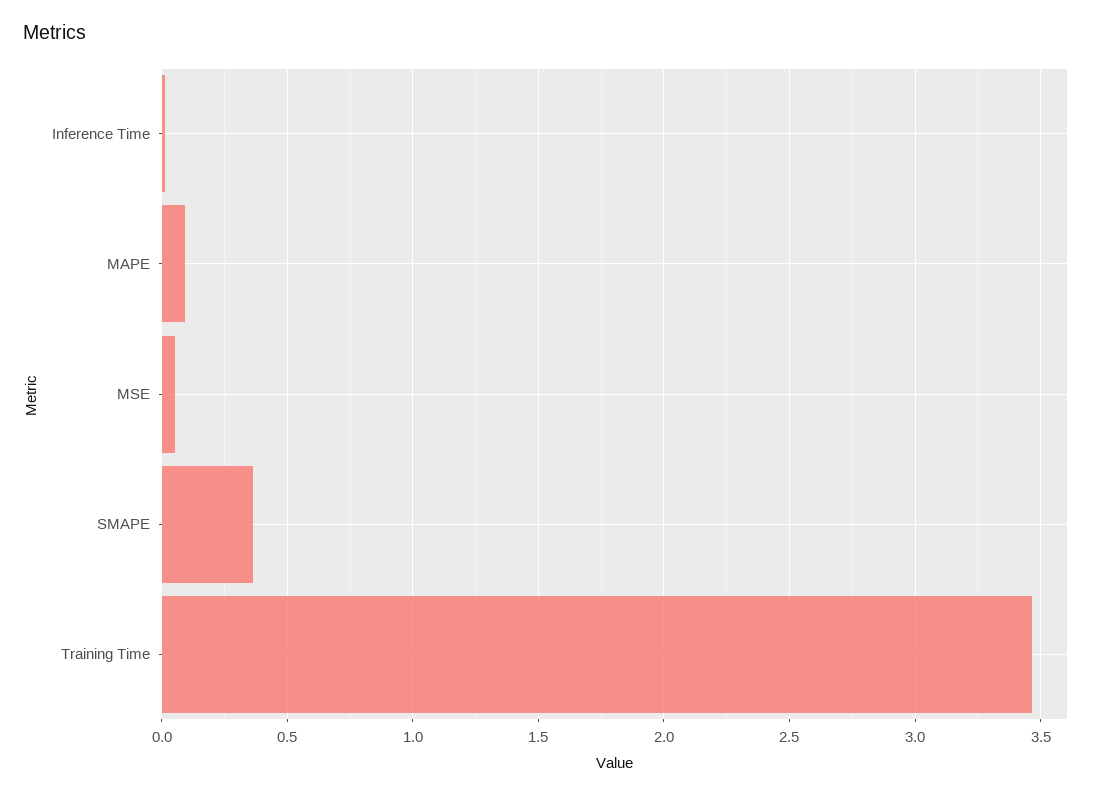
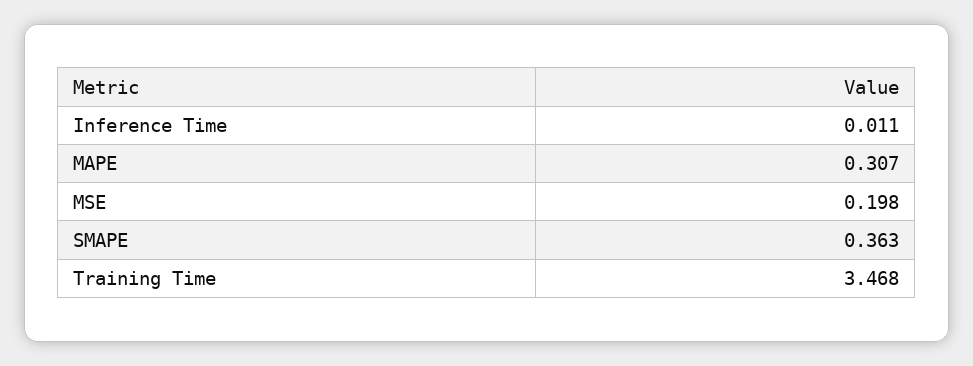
MAPE: 0.1 -> 0.307
MSE: 0.05 -> 0.198

